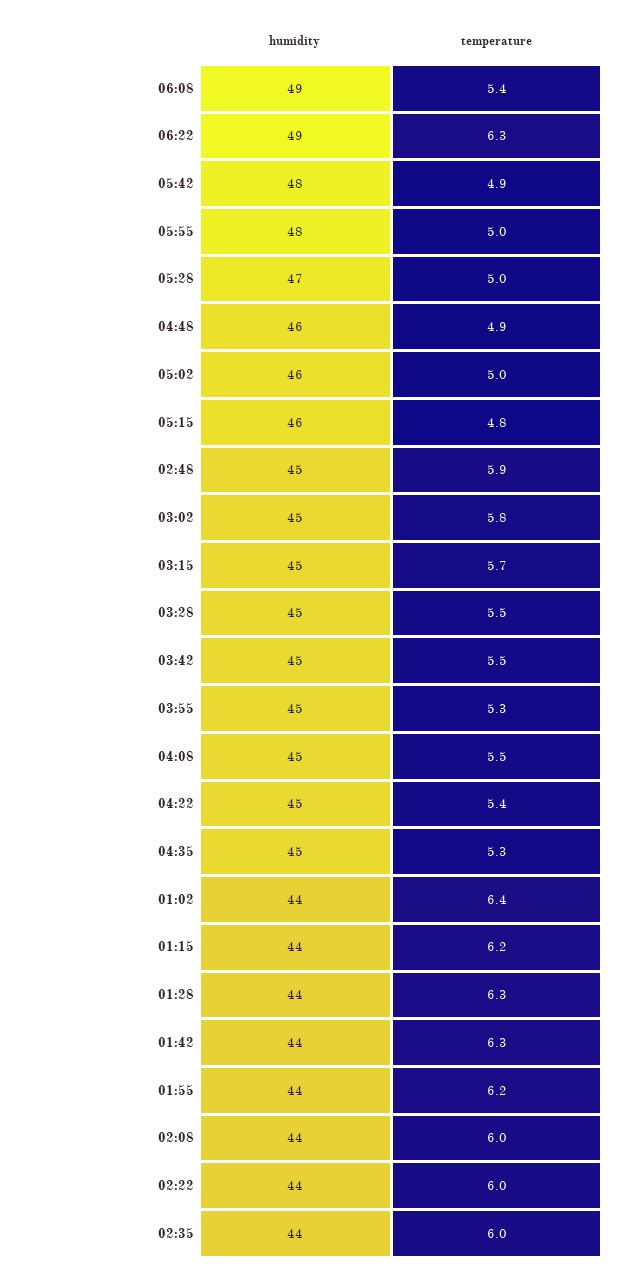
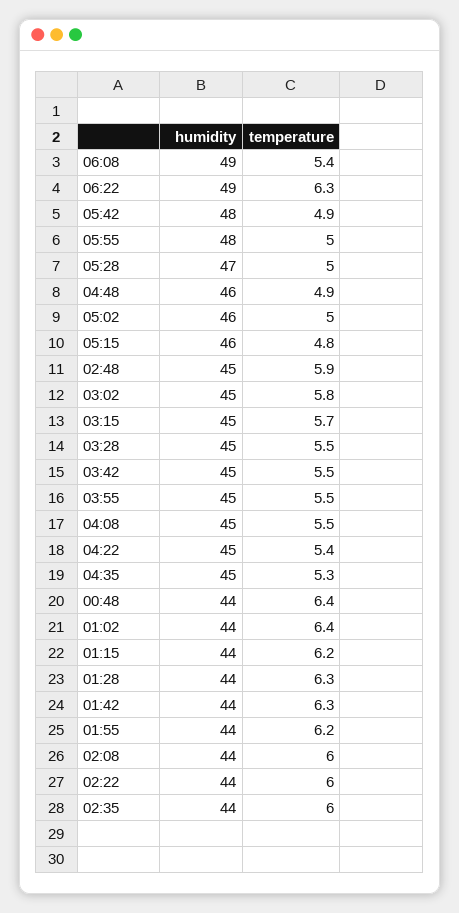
temperature, 03:55: 5.3 -> 5.5
humidity, 00:48: none -> 44
temperature, 00:48: none -> 6.4

